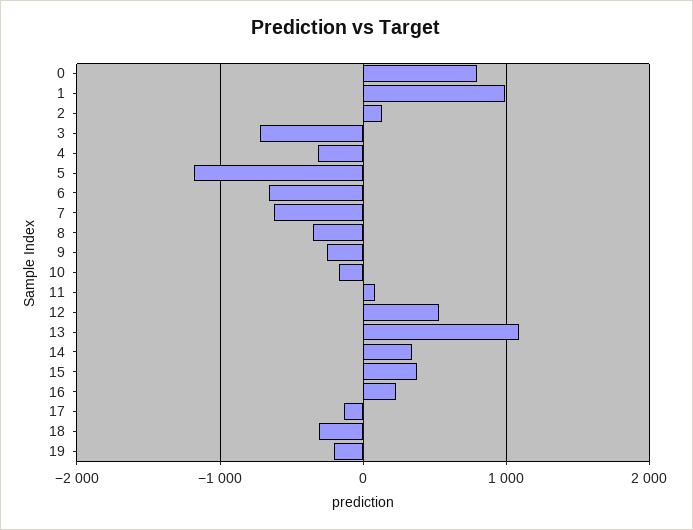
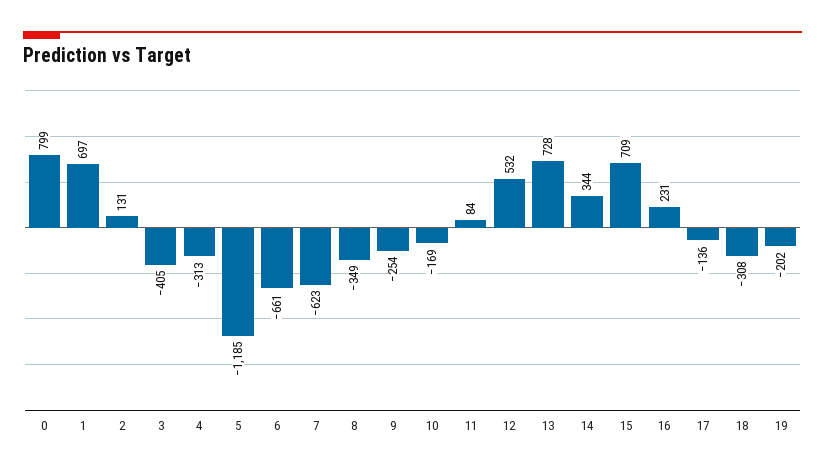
1: 1000 -> 697
3: -700 -> -405
13: 1100 -> 728
15: 400 -> 709

